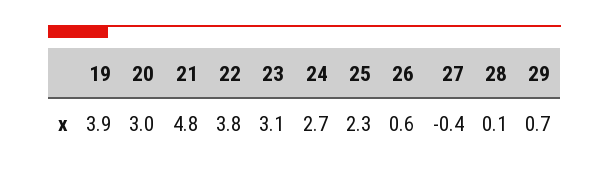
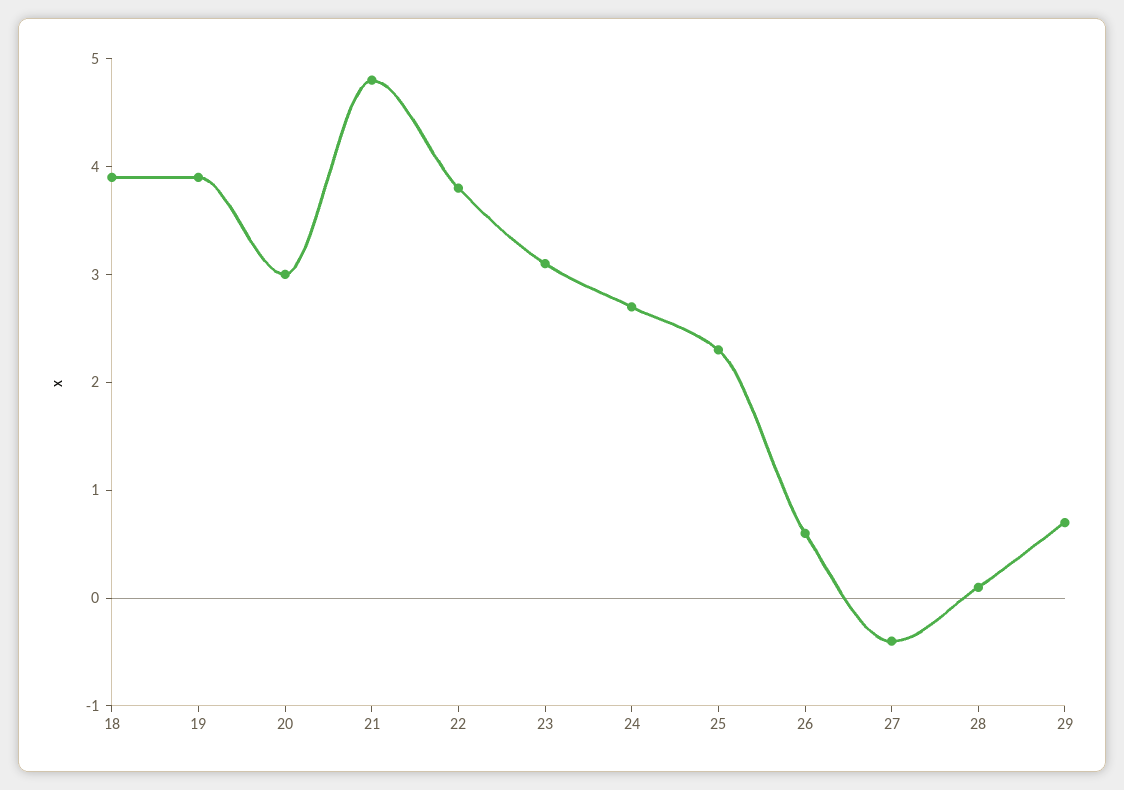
18: none -> 3.9

